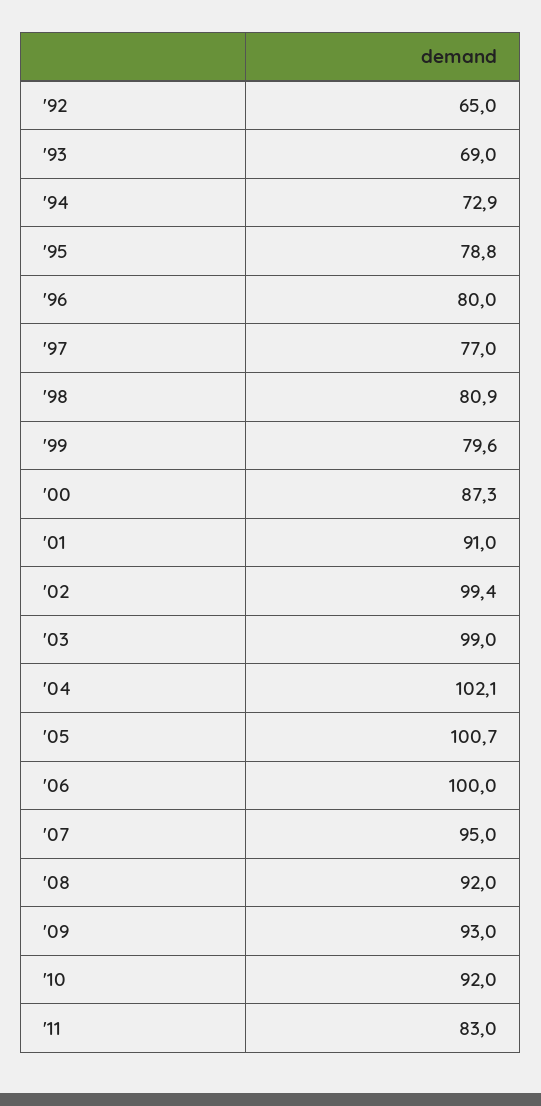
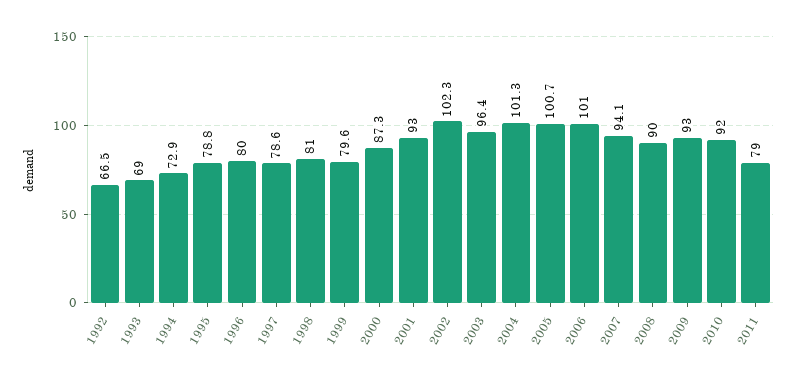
'92: 65 -> 66.5
'97: 77 -> 78.6
'98: 80.9 -> 81
'01: 91 -> 93
'02: 99.4 -> 102.3
'03: 99 -> 96.4
'04: 102.1 -> 101.3
'06: 100 -> 101
'07: 95 -> 94.1
'08: 92 -> 90
'11: 83 -> 79

